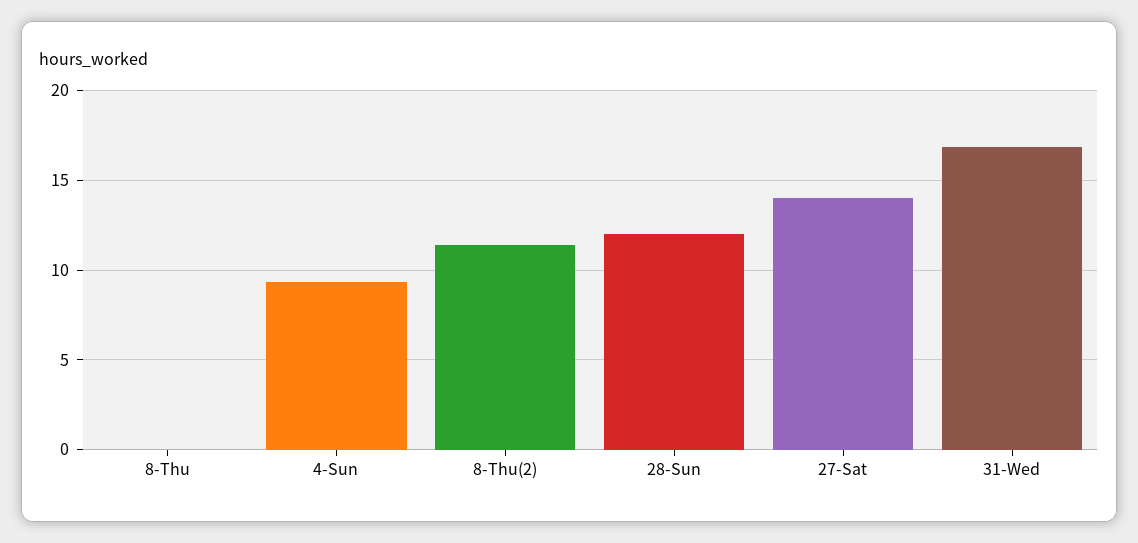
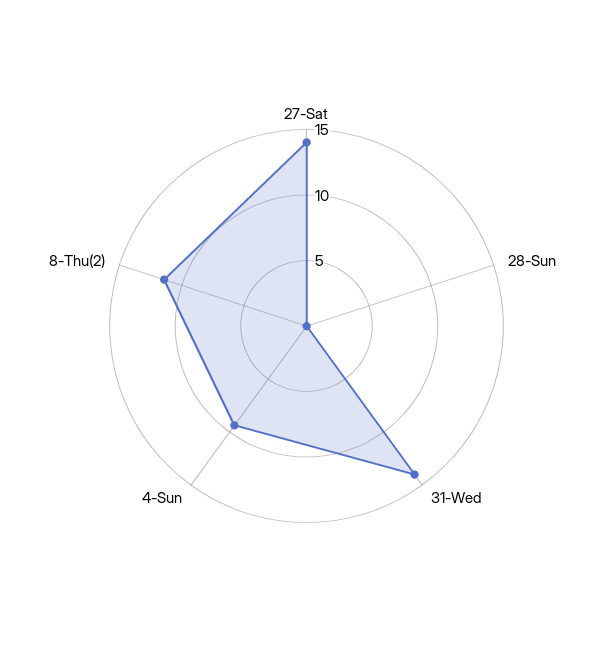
8-Thu: 0 -> none
28-Sun: 12 -> 0
31-Wed: 17 -> 14

